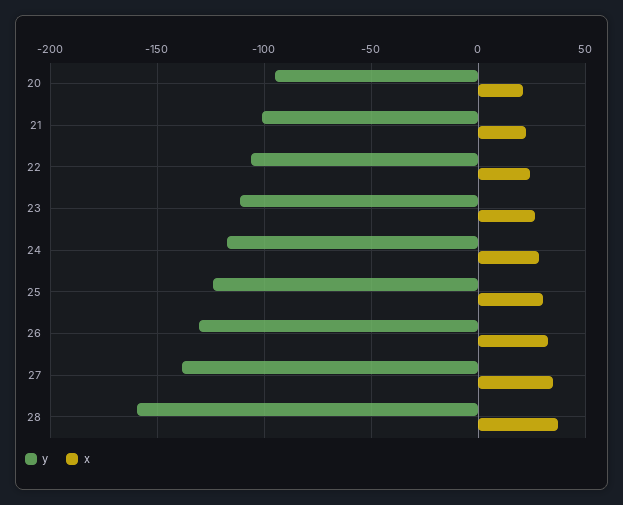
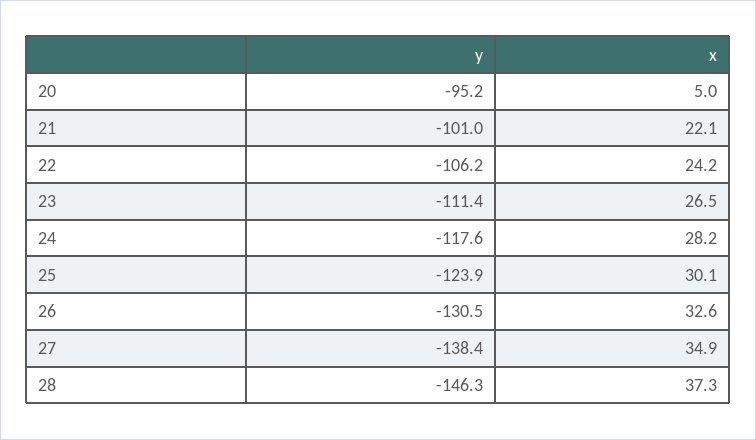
x, 20: 20 -> 5
y, 28: -160 -> -146.3

